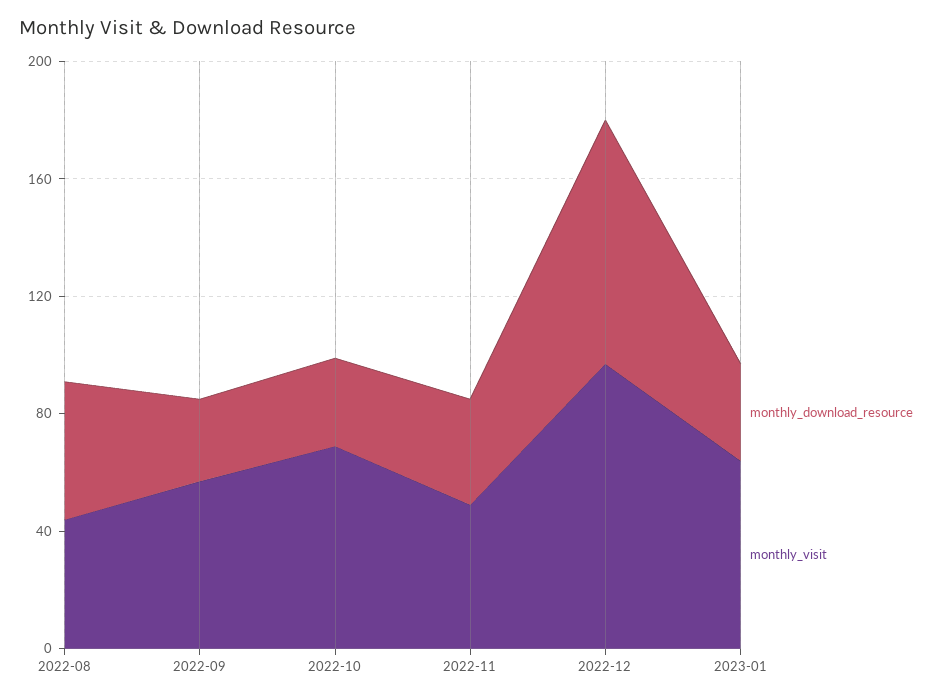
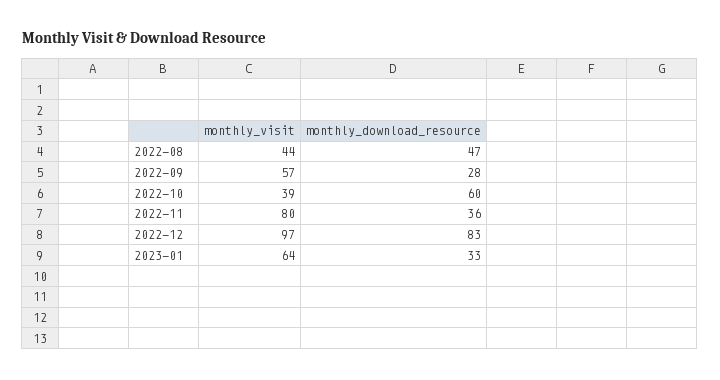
monthly_download_resource, 2022-10: 30 -> 60
monthly_visit, 2022-10: 70 -> 39
monthly_visit, 2022-11: 50 -> 80

